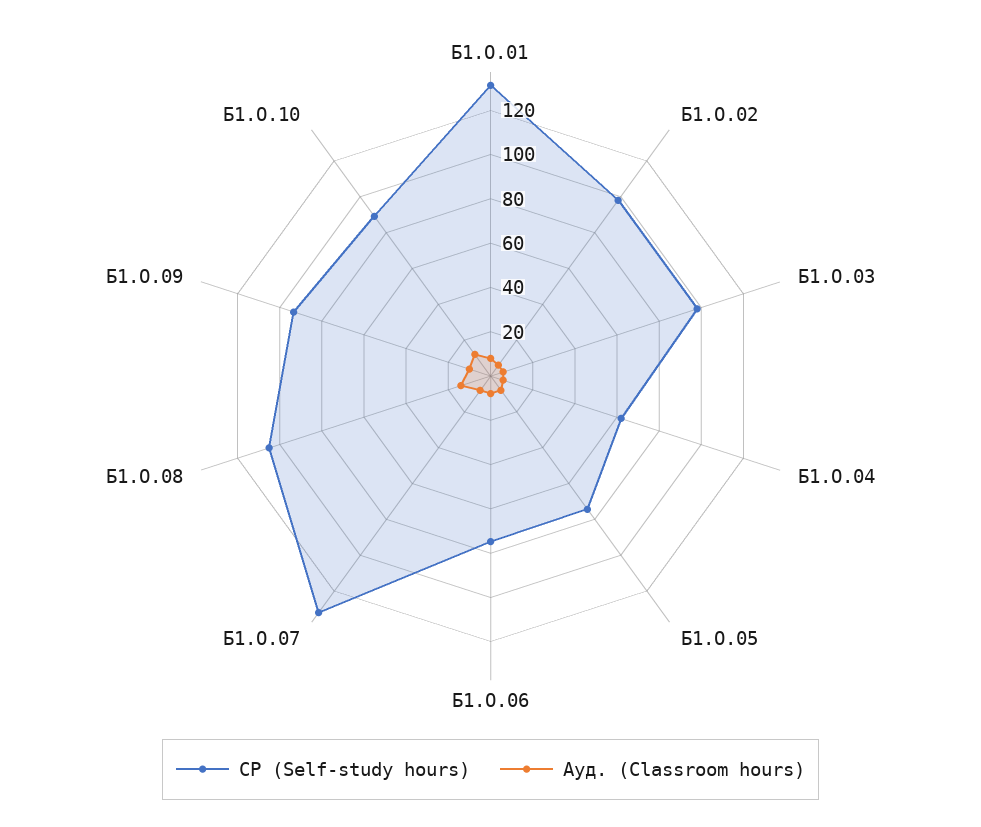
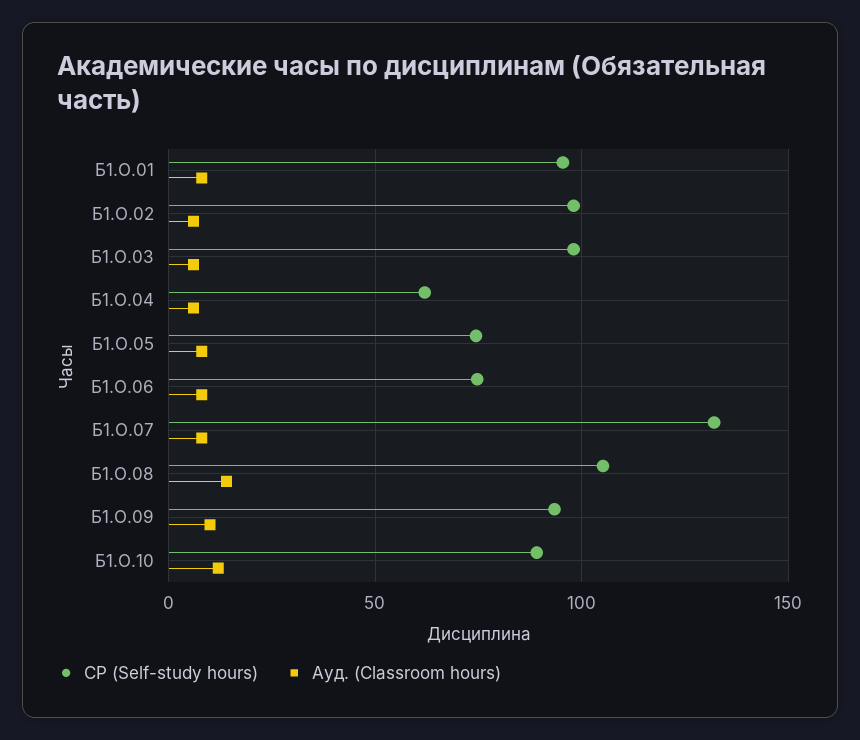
СР (Self-study hours), Б1.О.01: 130 -> 95

